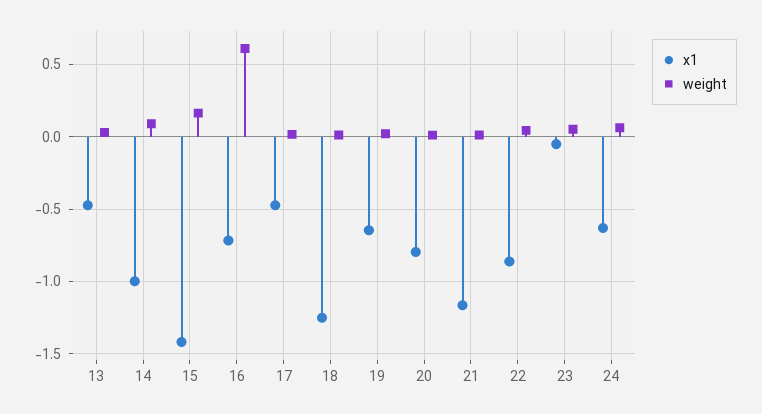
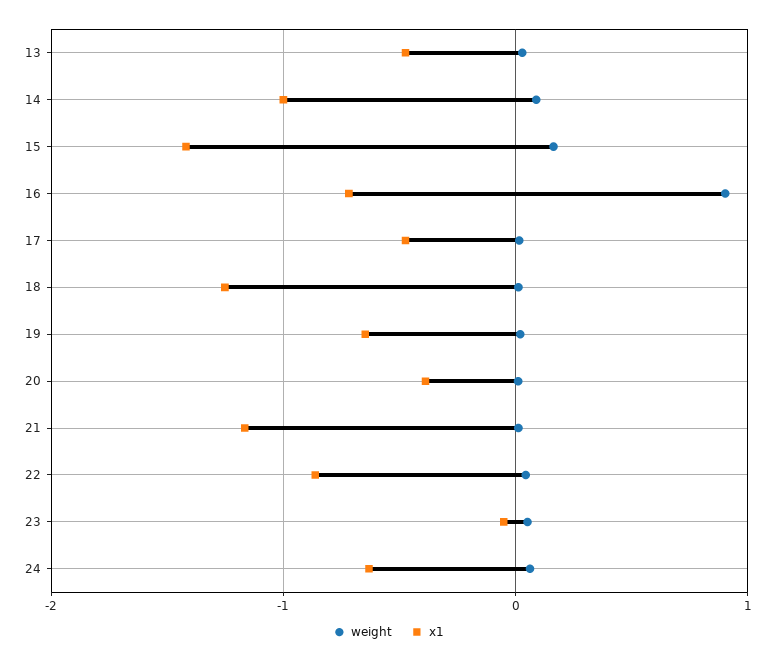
weight, 16: 0.6 -> 0.9
x1, 20: -0.8 -> -0.4

